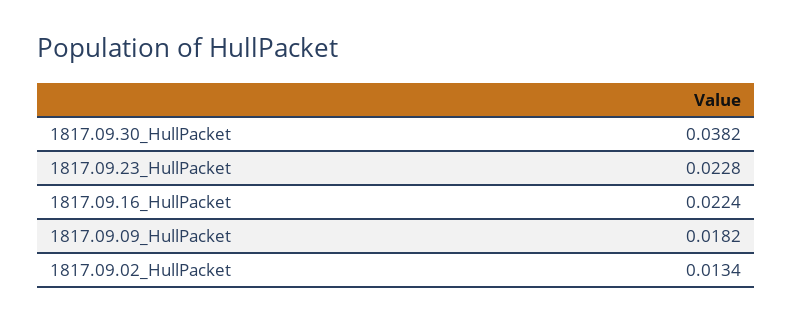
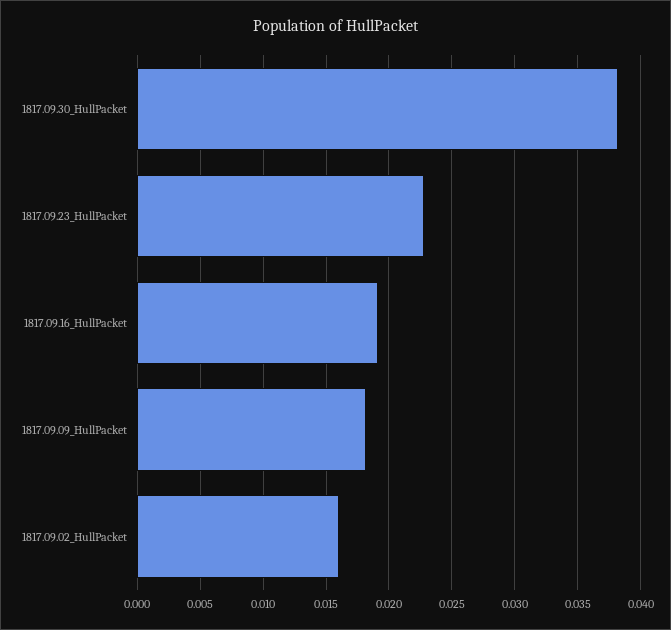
1817.09.16_HullPacket: 0.0224 -> 0.019
1817.09.02_HullPacket: 0.0134 -> 0.016

